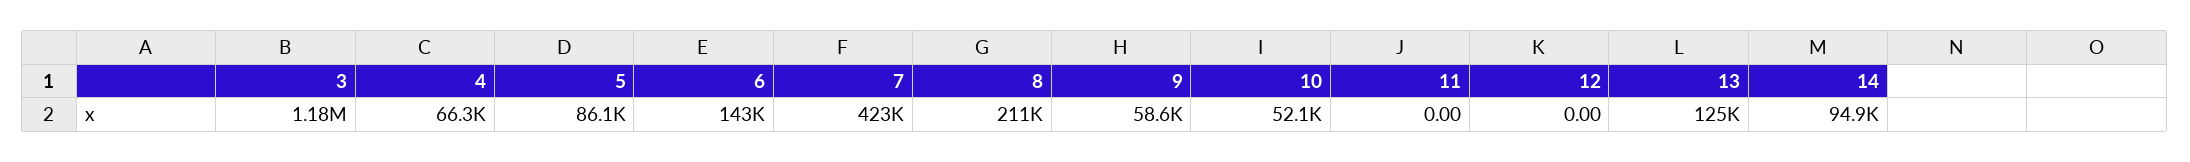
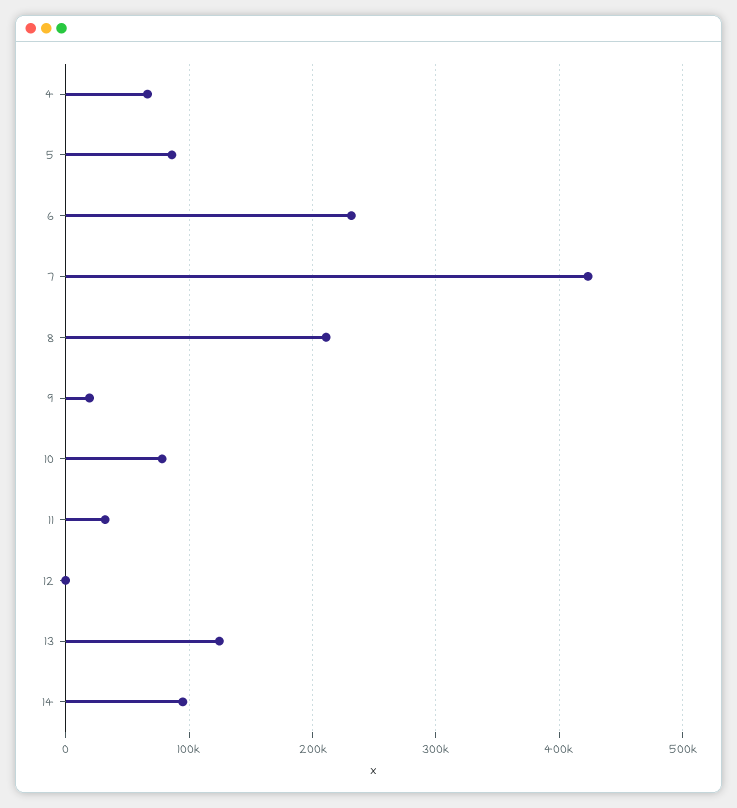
3: 1180000 -> none
6: 143000 -> 230000
9: 58600 -> 20000
10: 52100 -> 80000
11: 0 -> 30000

